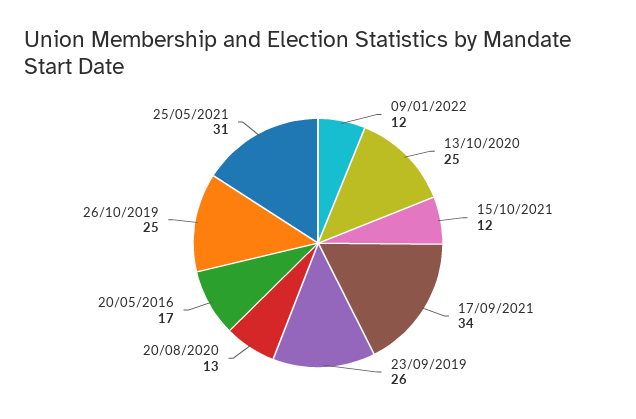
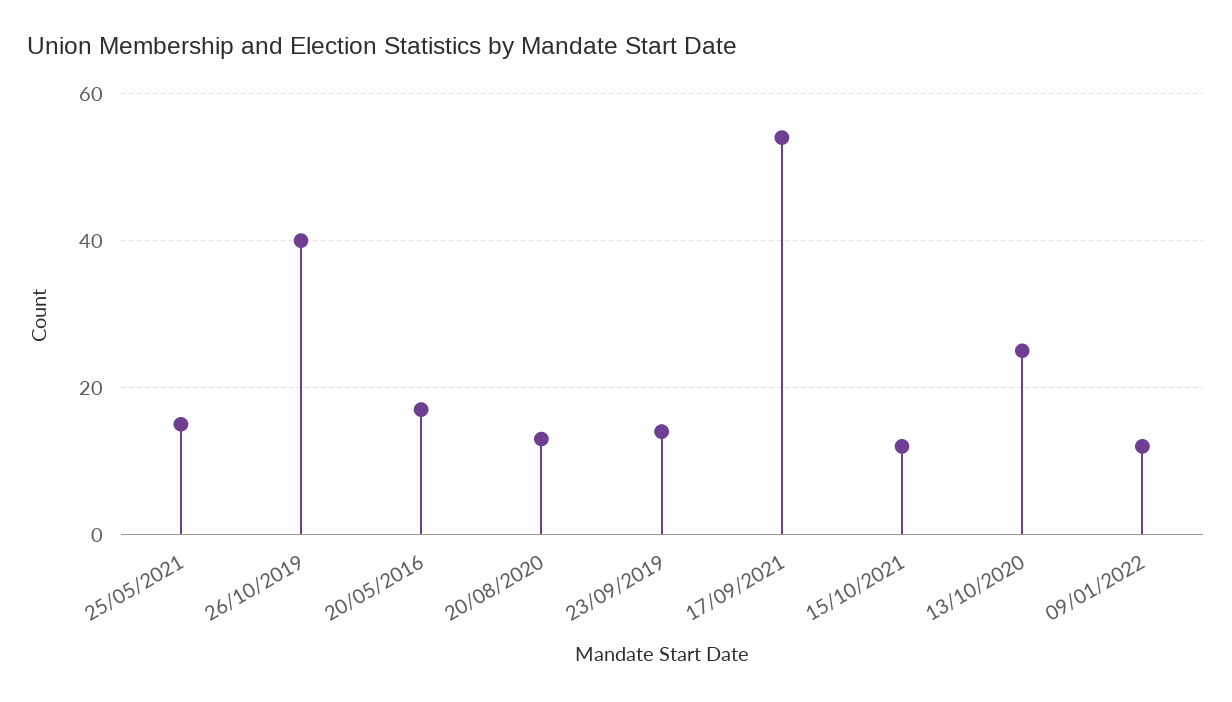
17/09/2021: 34 -> 55
23/09/2019: 26 -> 15
26/10/2019: 25 -> 40
25/05/2021: 31 -> 15

